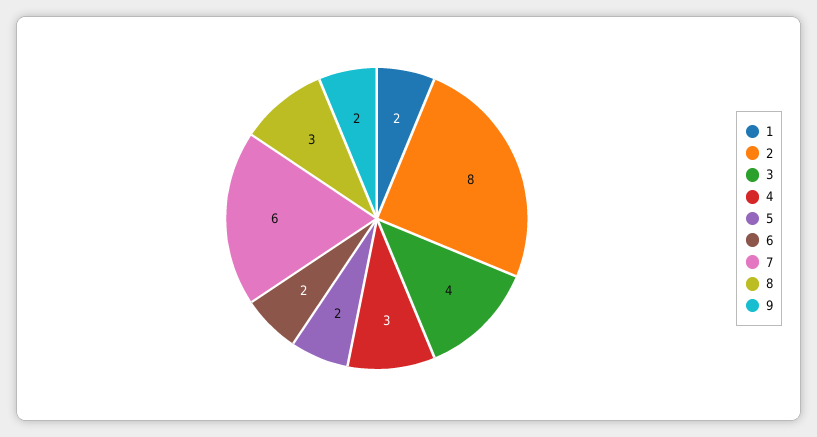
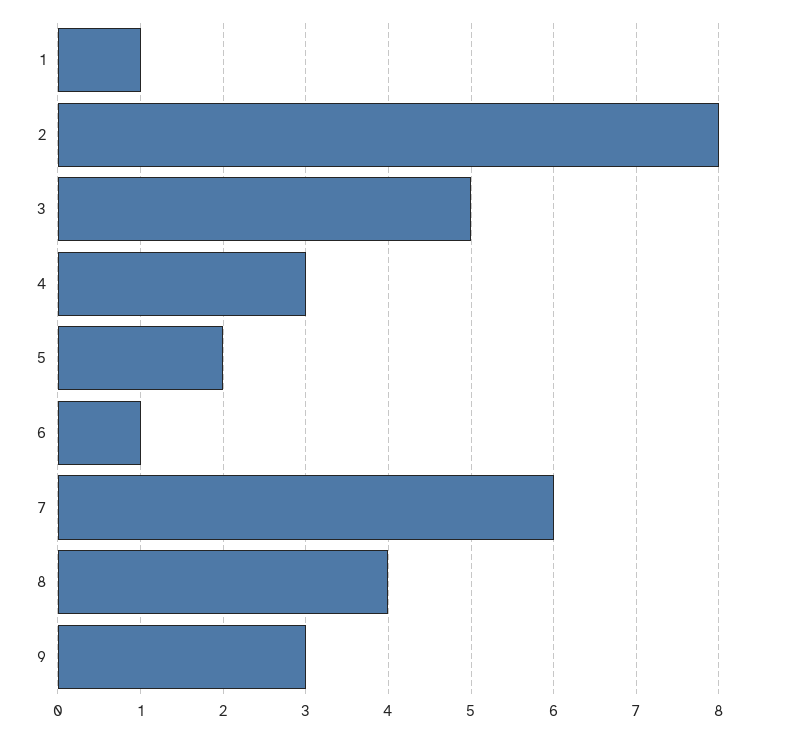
1: 2 -> 1
3: 4 -> 5
6: 2 -> 1
8: 3 -> 4
9: 2 -> 3

